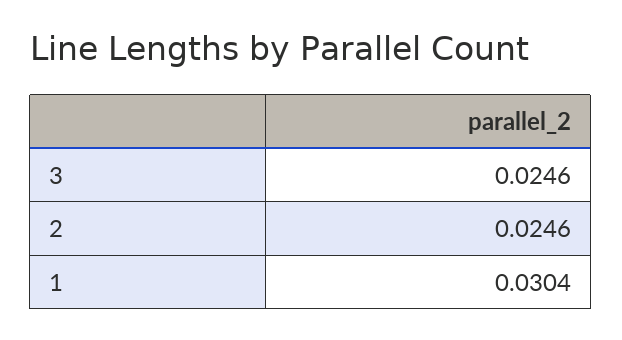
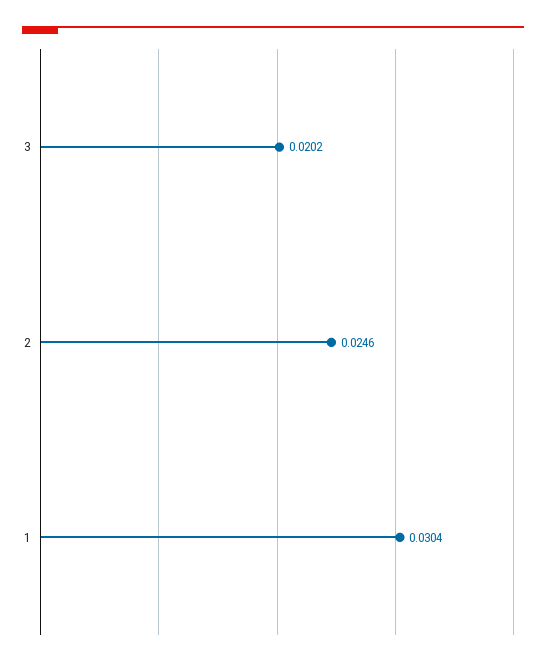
3: 0.0246 -> 0.0202

